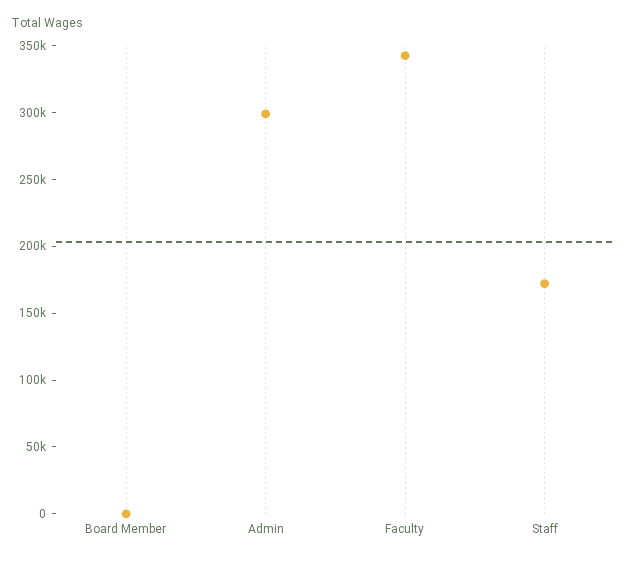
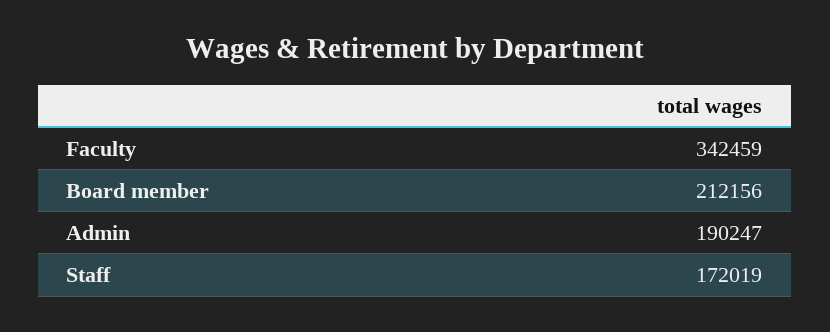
Board Member: 0 -> 212156
Admin: 300000 -> 190247

